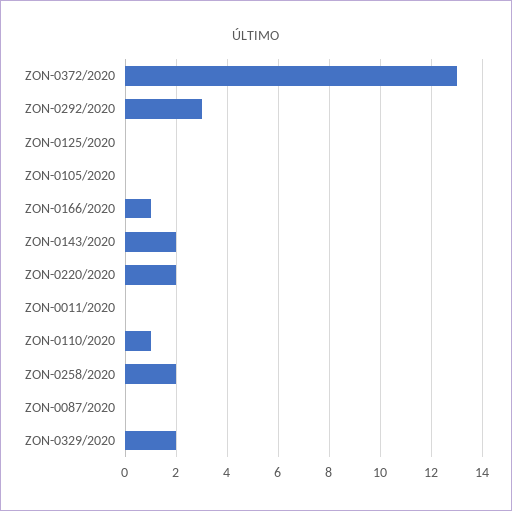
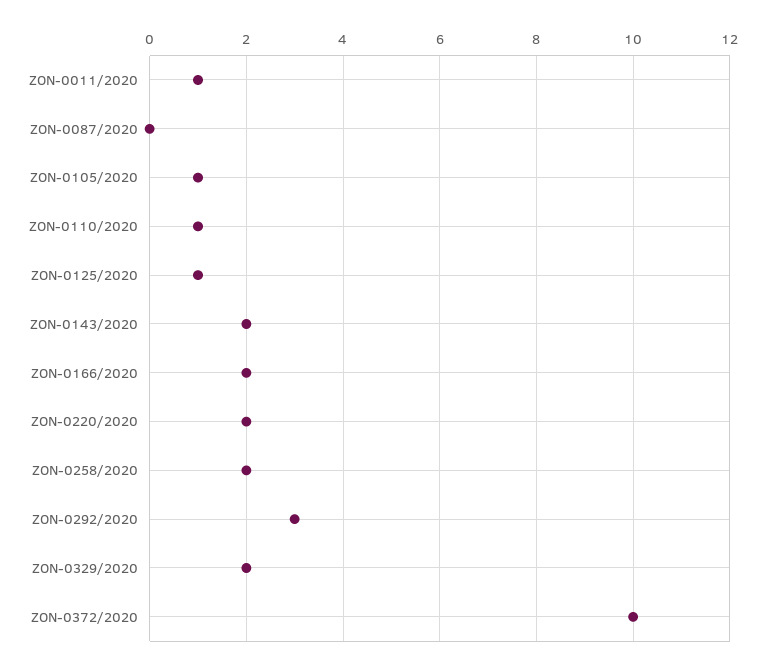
ZON-0372/2020: 13 -> 10
ZON-0125/2020: 0 -> 1
ZON-0105/2020: 0 -> 1
ZON-0166/2020: 1 -> 2
ZON-0011/2020: 0 -> 1

